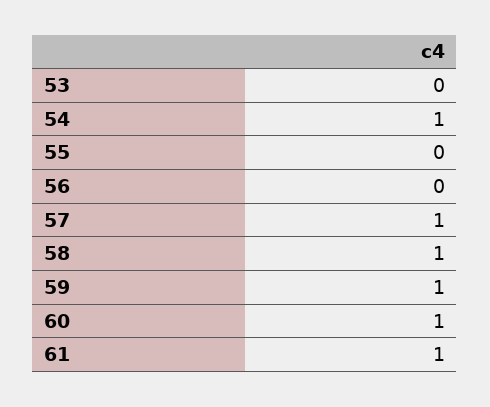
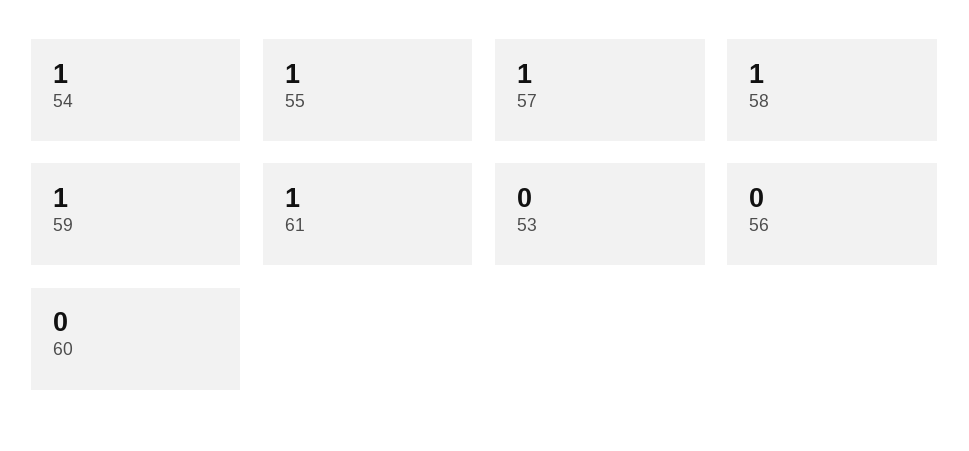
55: 0 -> 1
60: 1 -> 0

